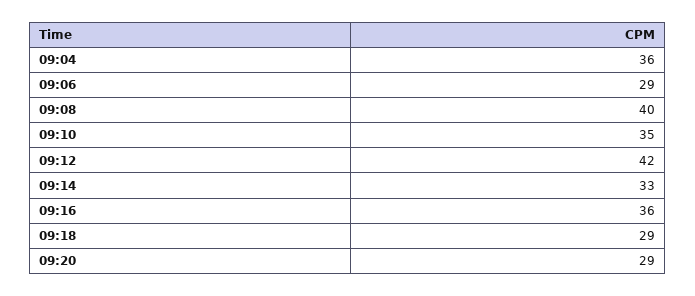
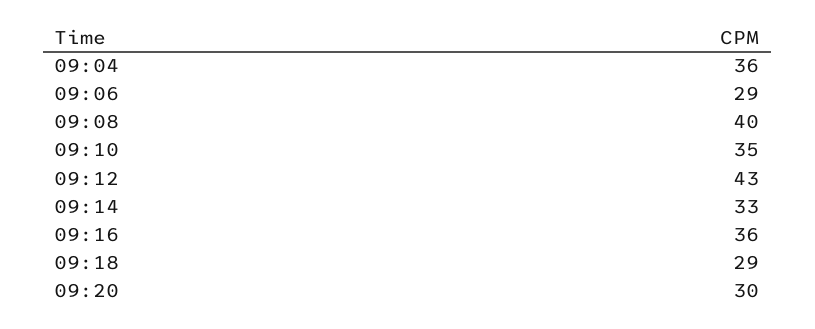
09:12: 42 -> 43
09:20: 29 -> 30

